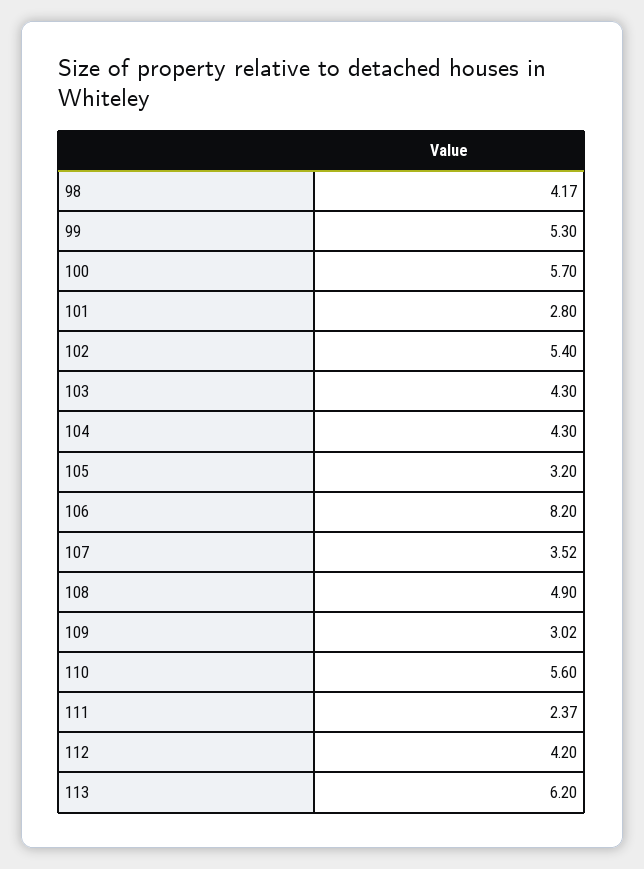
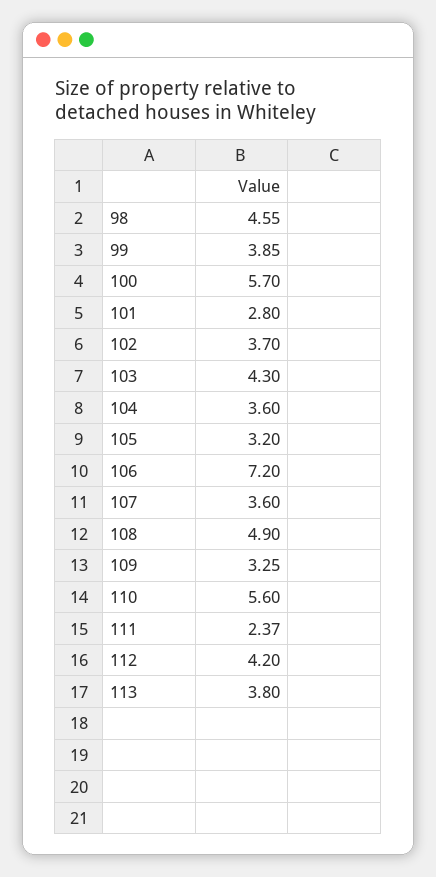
98: 4.17 -> 4.55
99: 5.3 -> 3.85
102: 5.4 -> 3.7
104: 4.3 -> 3.6
106: 8.2 -> 7.2
107: 3.52 -> 3.6
109: 3.02 -> 3.25
113: 6.2 -> 3.8

